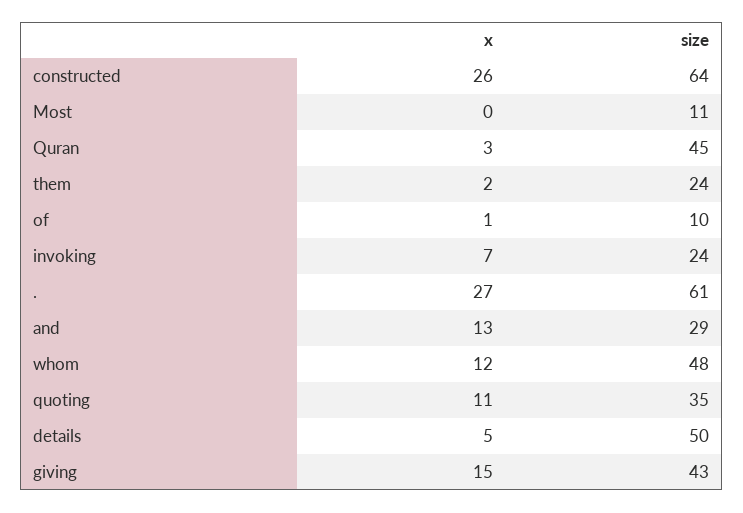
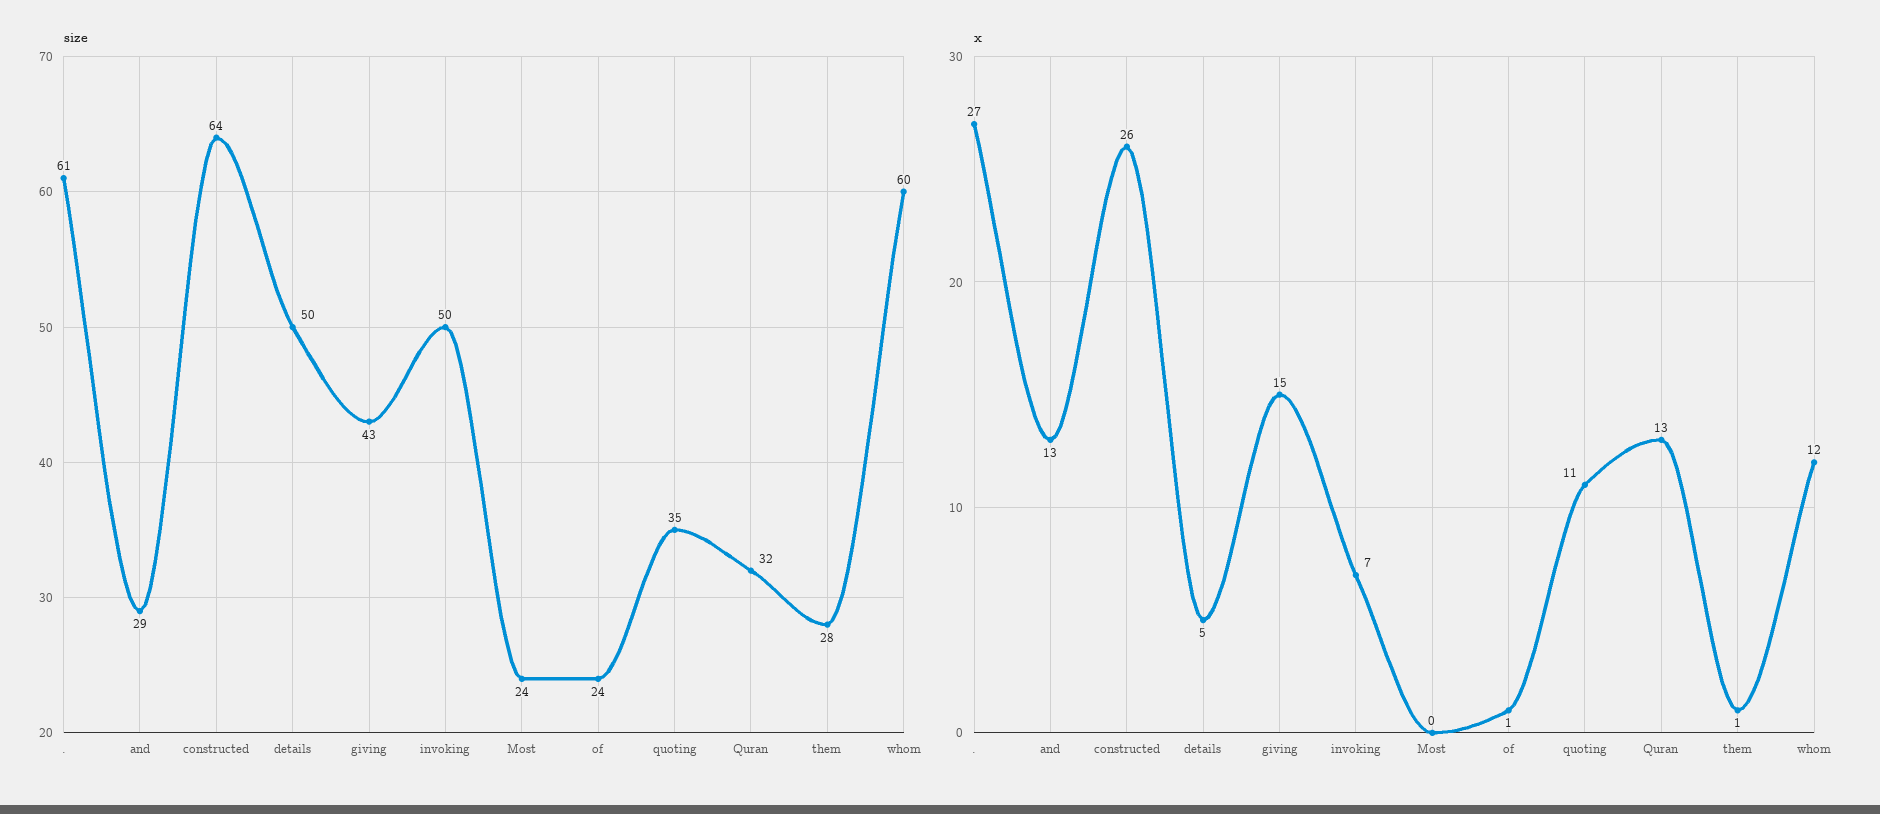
size, Most: 11 -> 24
x, Quran: 3 -> 13
size, Quran: 45 -> 32
x, them: 2 -> 1
size, them: 24 -> 28
size, of: 10 -> 24
size, invoking: 24 -> 50
size, whom: 48 -> 60

